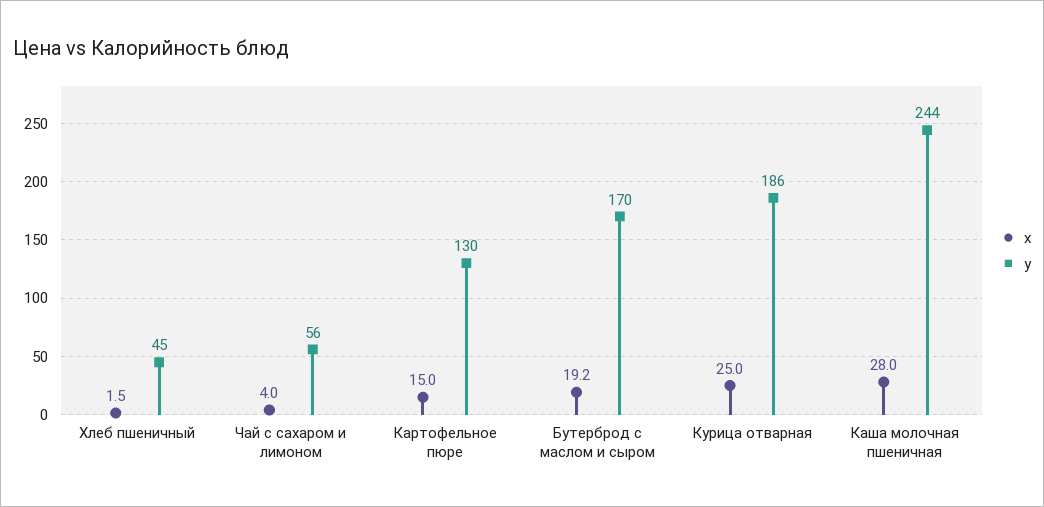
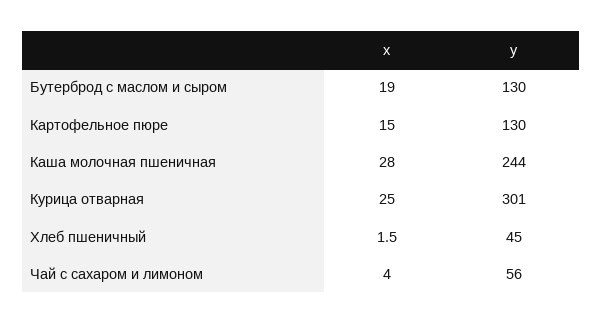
x, Бутерброд с маслом и сыром: 19.2 -> 19
y, Бутерброд с маслом и сыром: 170 -> 130
y, Курица отварная: 186 -> 301

